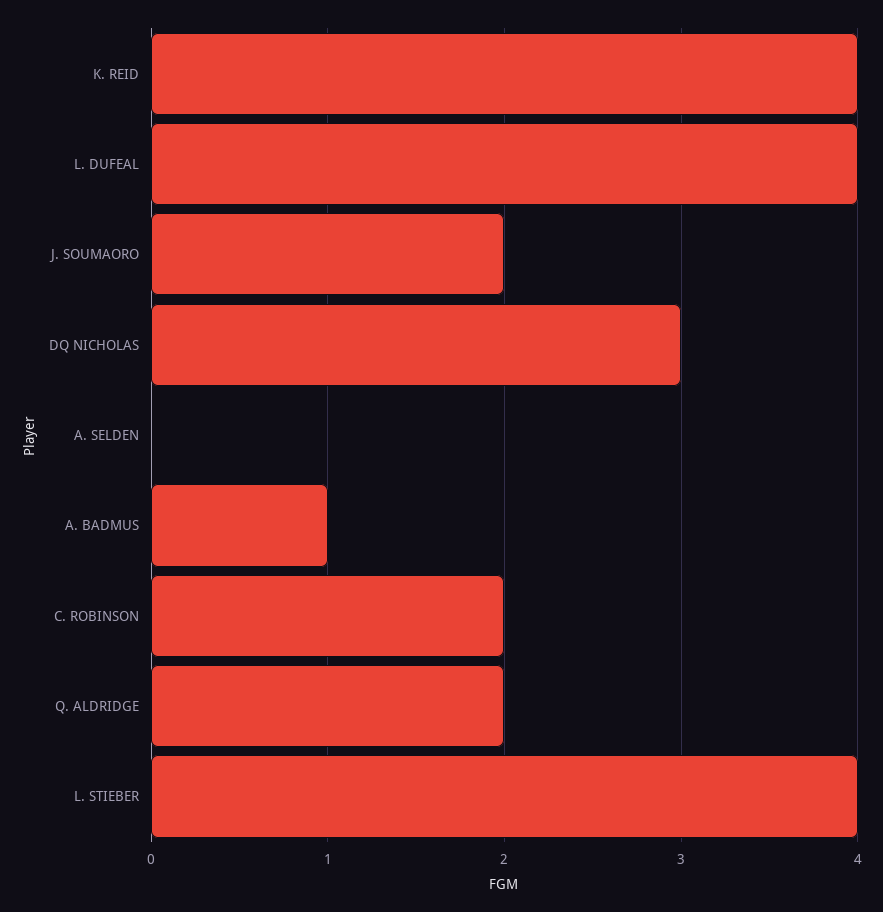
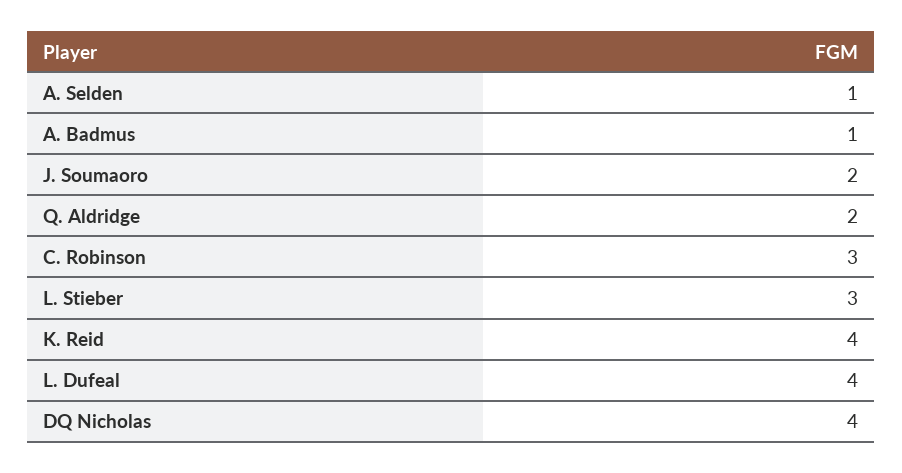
DQ NICHOLAS: 3 -> 4
A. SELDEN: 0 -> 1
C. ROBINSON: 2 -> 3
L. STIEBER: 4 -> 3

